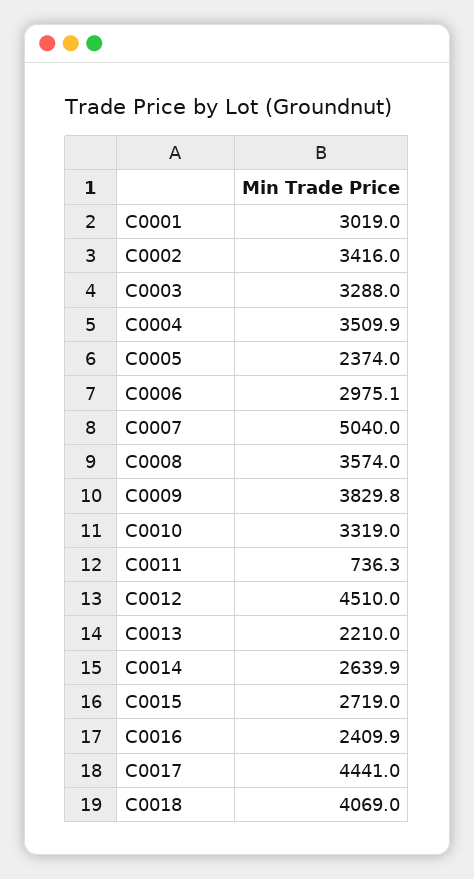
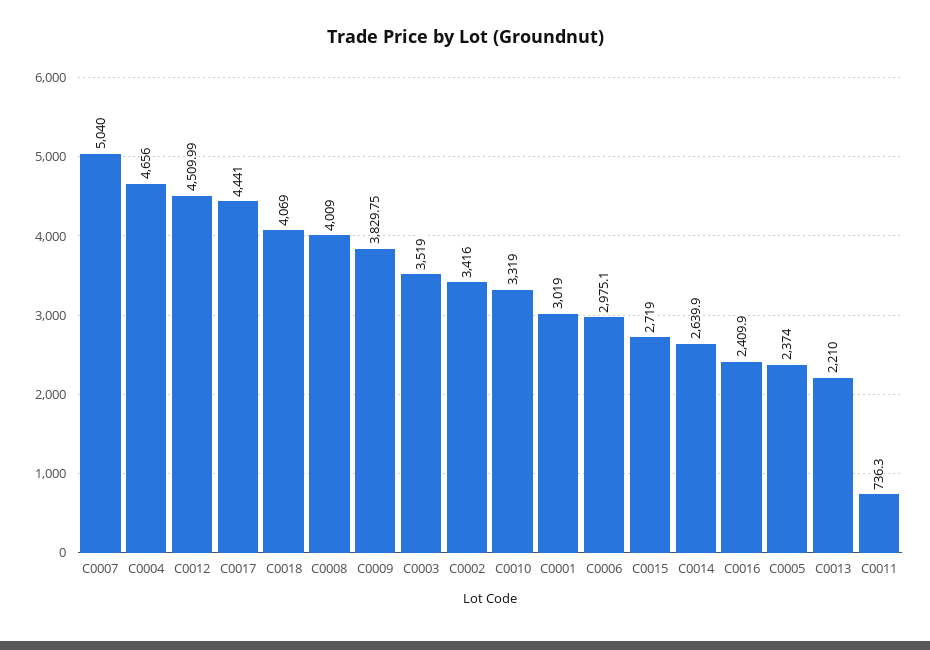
C0003: 3288 -> 3519
C0004: 3509.9 -> 4656
C0008: 3574 -> 4009

